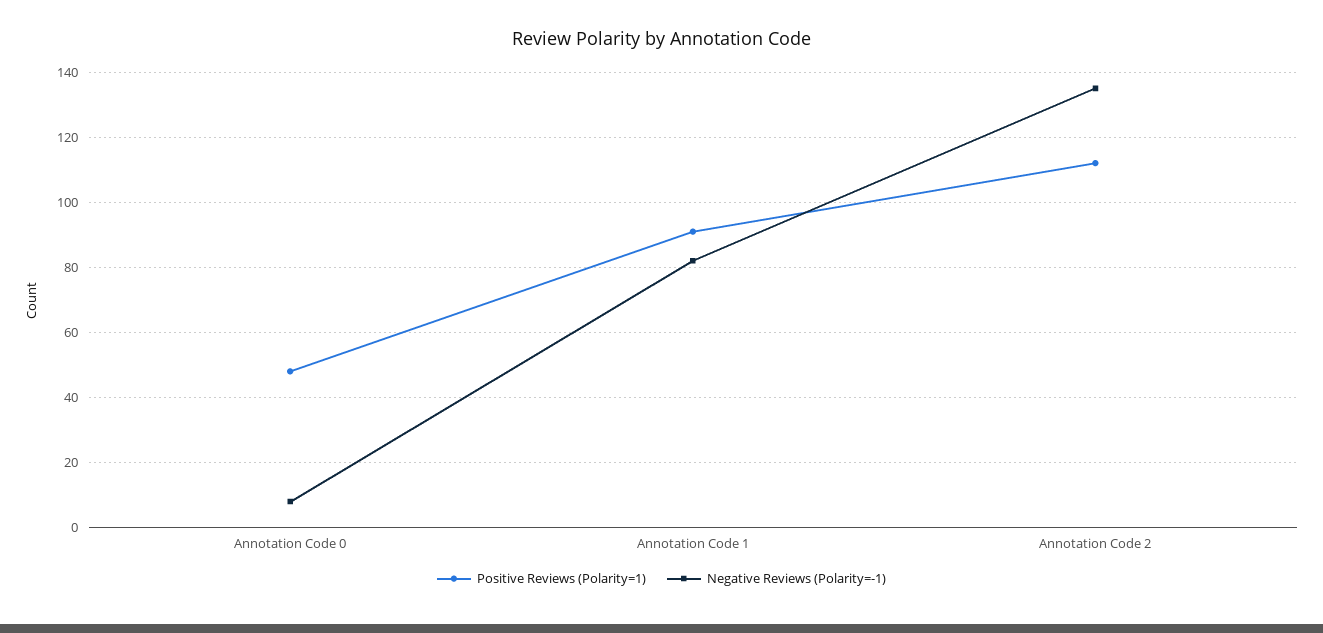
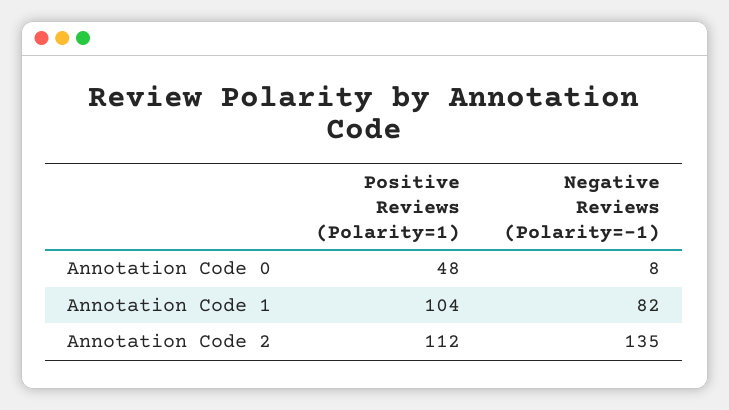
Positive Reviews (Polarity=1), Annotation Code 1: 90 -> 104

